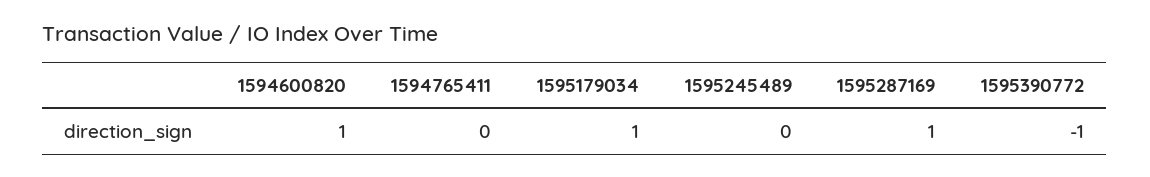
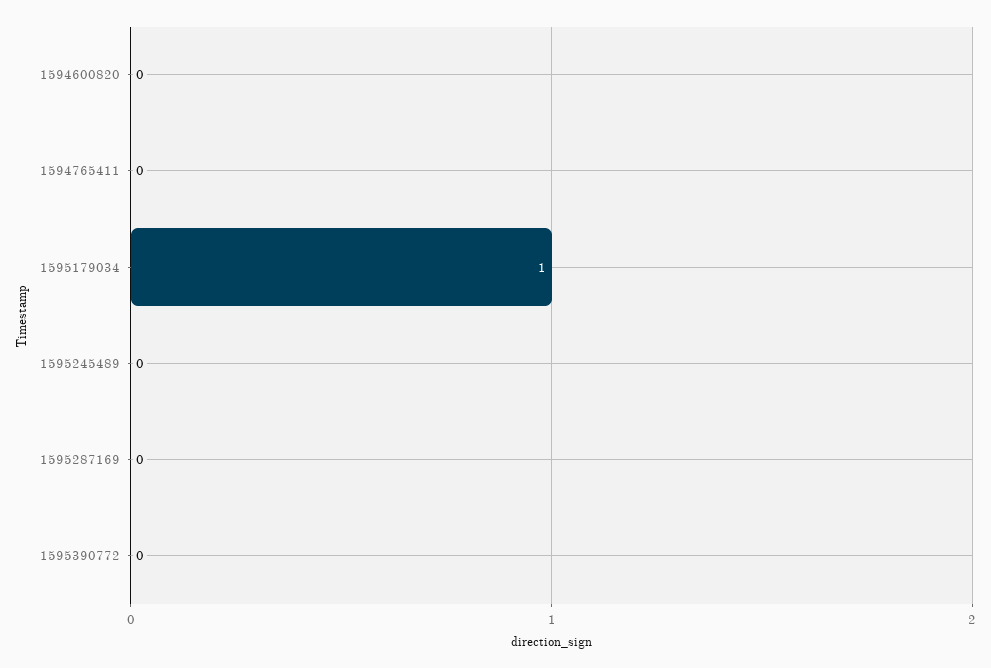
1594600820: 1 -> 0
1595287169: 1 -> 0
1595390772: -1 -> 0

